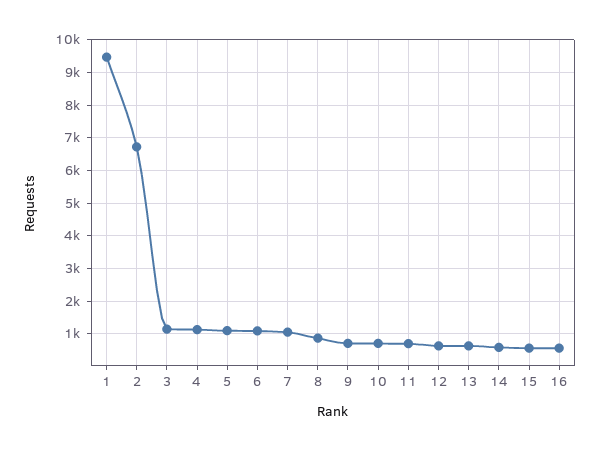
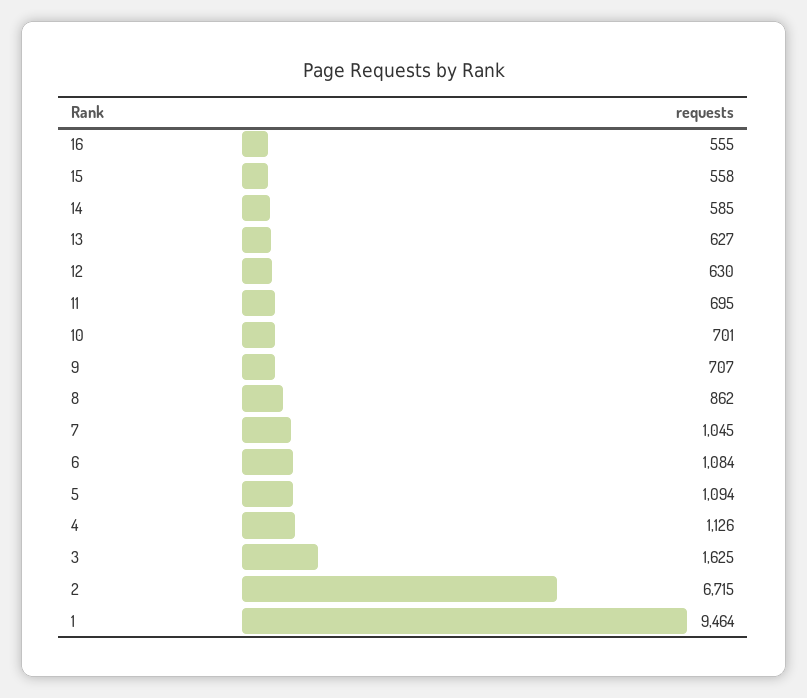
3: 1200 -> 1625

